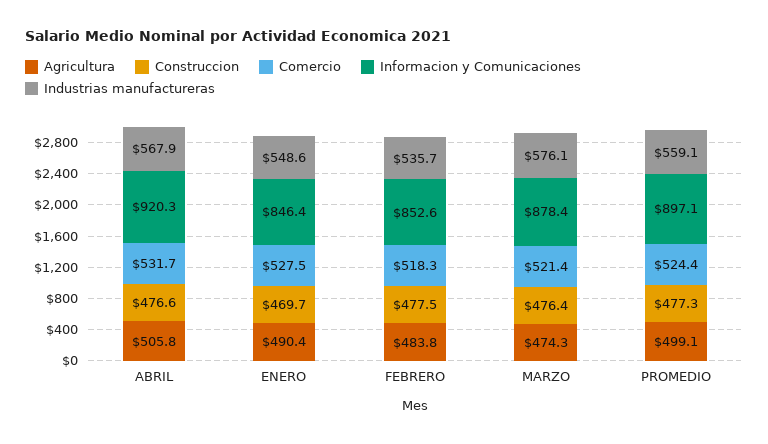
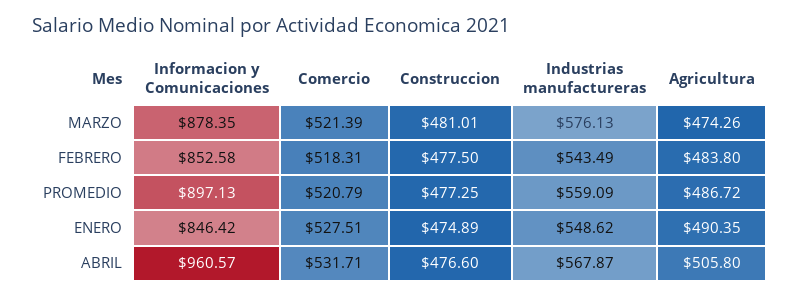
Informacion y Comunicaciones, ABRIL: 920.3 -> 960.57
Construccion, ENERO: 469.7 -> 474.89
Industrias manufactureras, FEBRERO: 535.7 -> 543.49
Construccion, MARZO: 476.4 -> 481.01
Agricultura, PROMEDIO: 499.1 -> 486.72
Comercio, PROMEDIO: 524.4 -> 520.79

